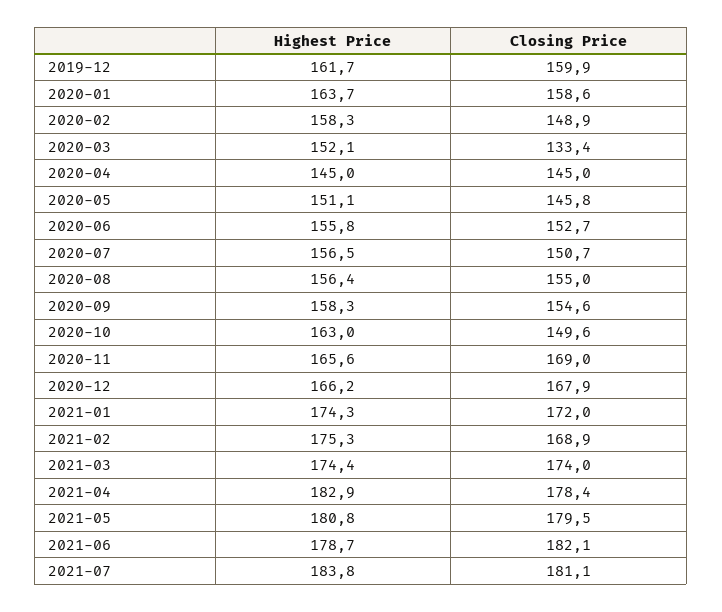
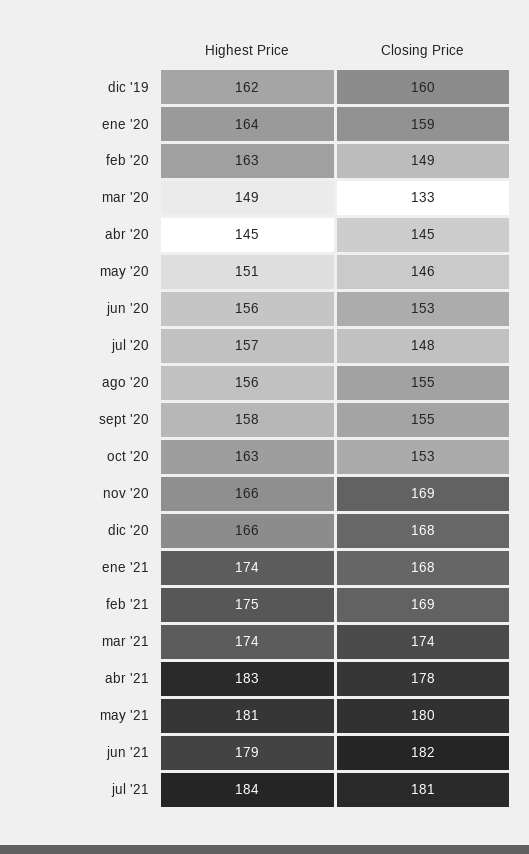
Highest Price, 2020-02: 158.3 -> 163
Highest Price, 2020-03: 152.1 -> 149
Closing Price, 2020-07: 150.7 -> 148
Closing Price, 2020-10: 149.6 -> 153
Closing Price, 2021-01: 172 -> 168

